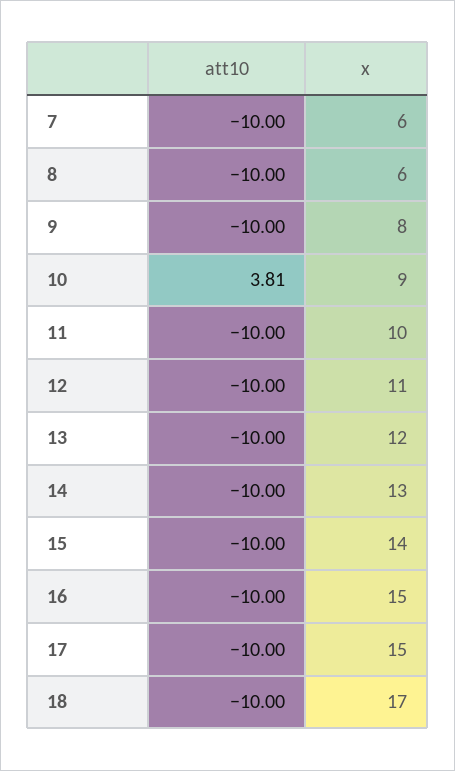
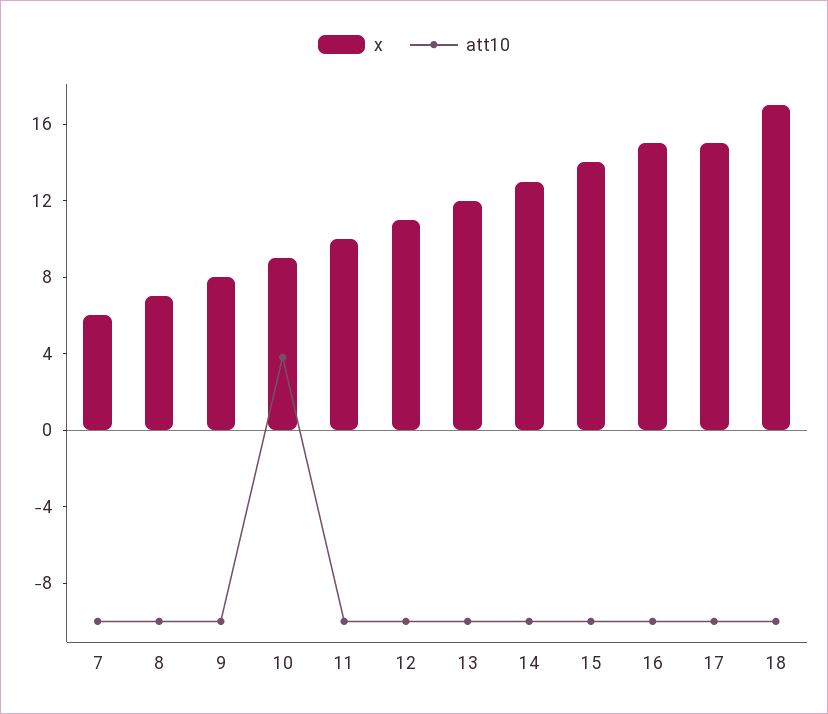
x, 8: 6 -> 7

